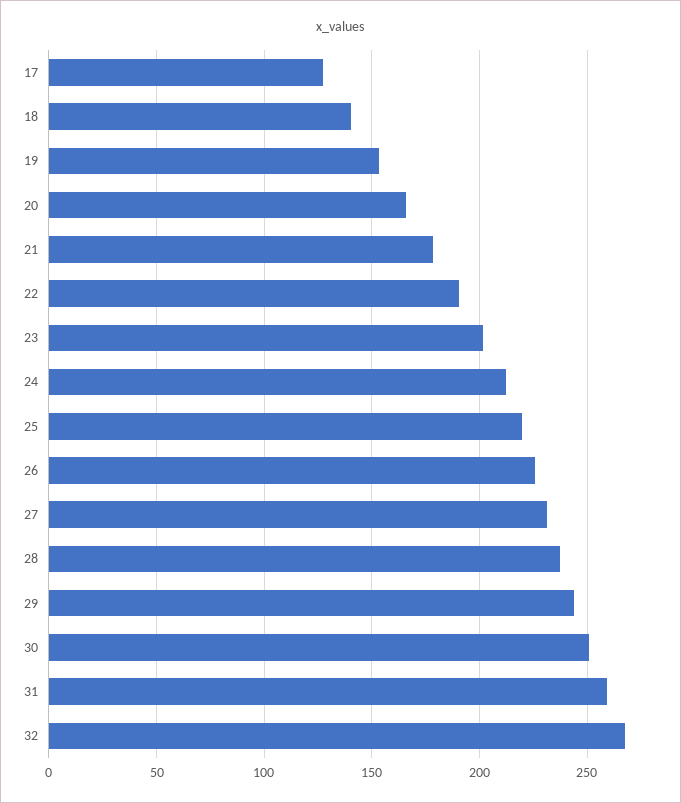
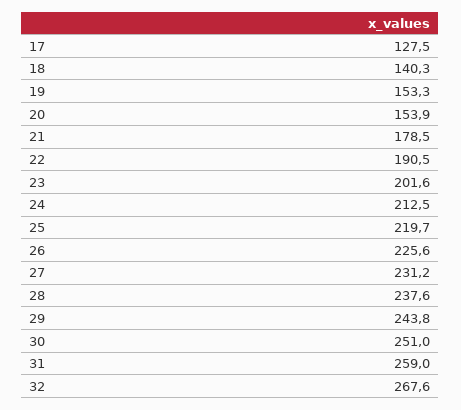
20: 165 -> 153.9

